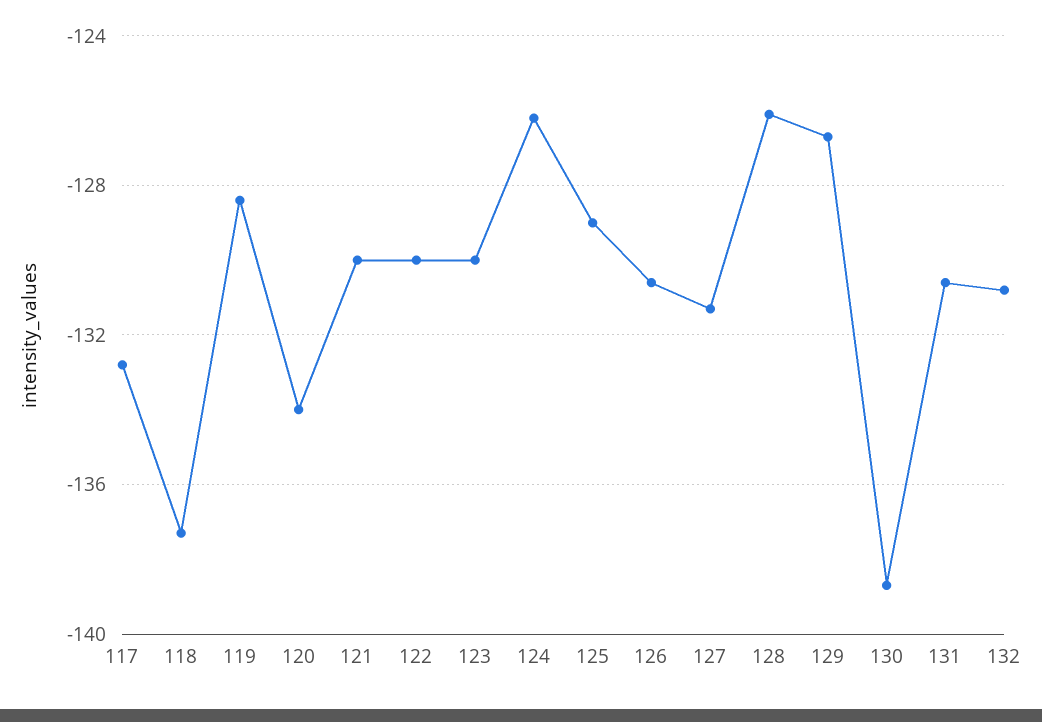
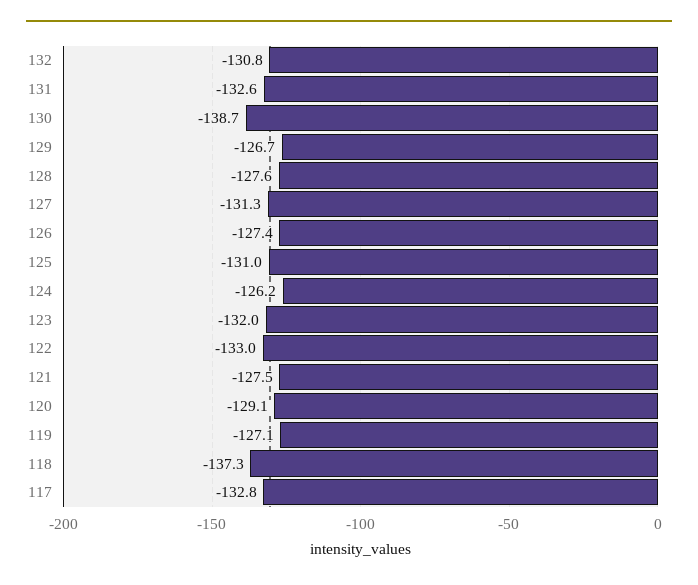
119: -128.5 -> -127.1
120: -134 -> -129.1
121: -130 -> -127.5
122: -130 -> -133
123: -130 -> -132
125: -129 -> -131
126: -130.5 -> -127.4
128: -126 -> -127.6
131: -130.5 -> -132.6

